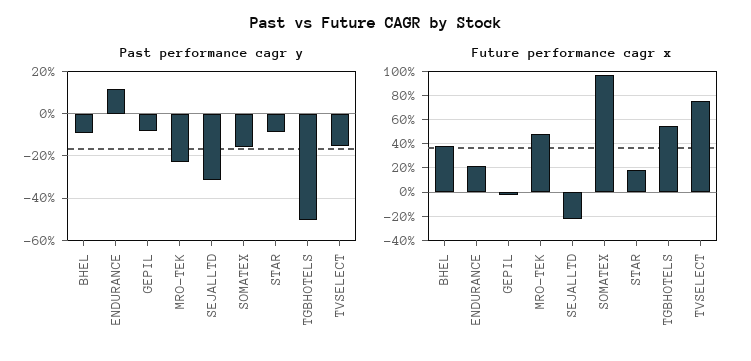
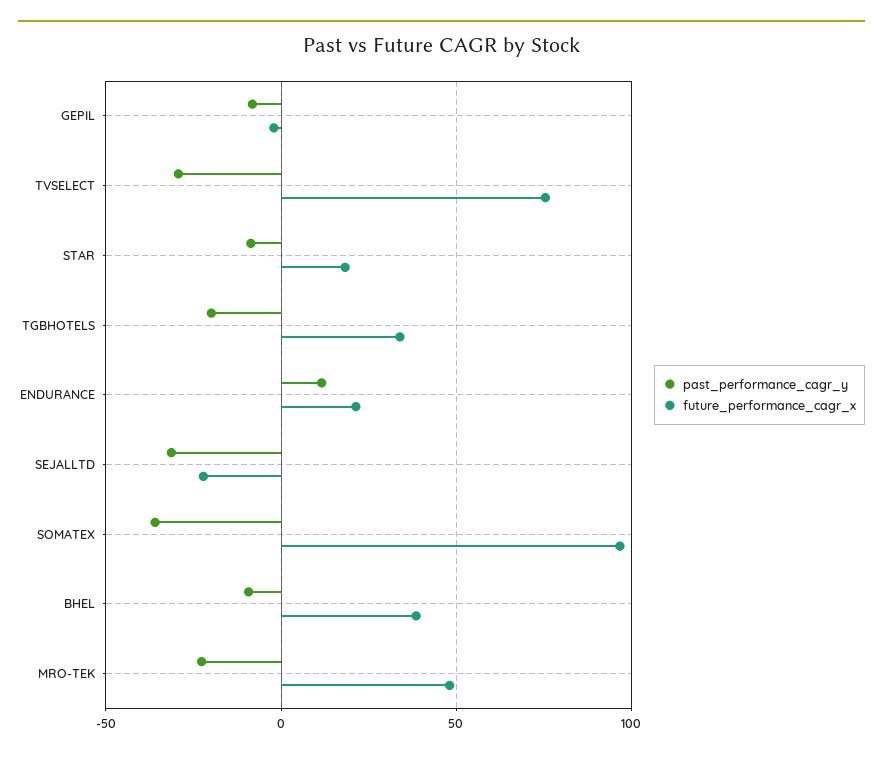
Past performance cagr y, SOMATEX: -15 -> -35
Past performance cagr y, TGBHOTELS: -50 -> -20
Past performance cagr y, TVSELECT: -15 -> -30
Future performance cagr x, TGBHOTELS: 55 -> 35

